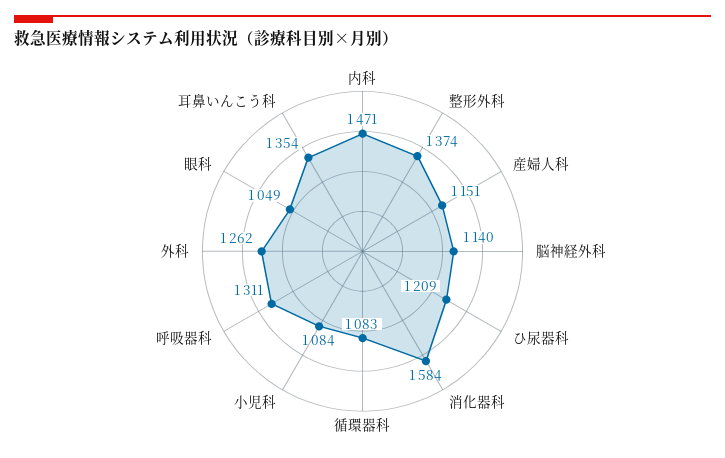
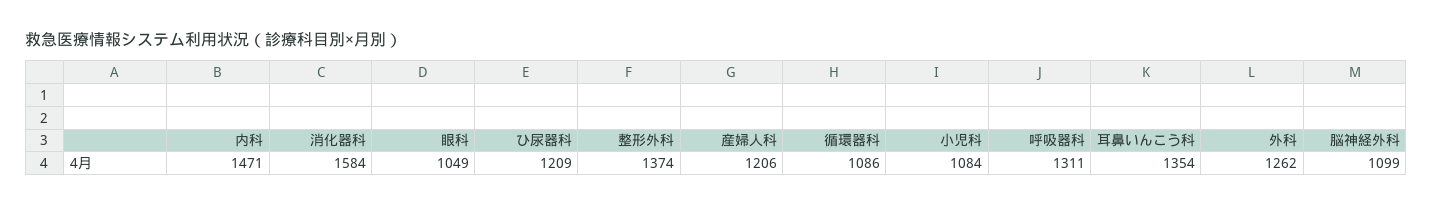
産婦人科: 1151 -> 1206
脳神経外科: 1140 -> 1099
循環器科: 1083 -> 1086

